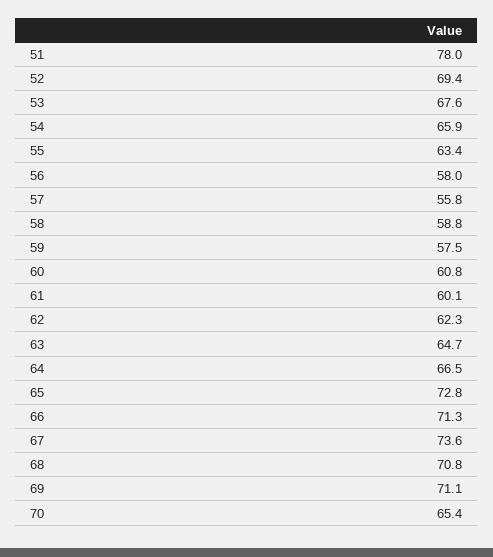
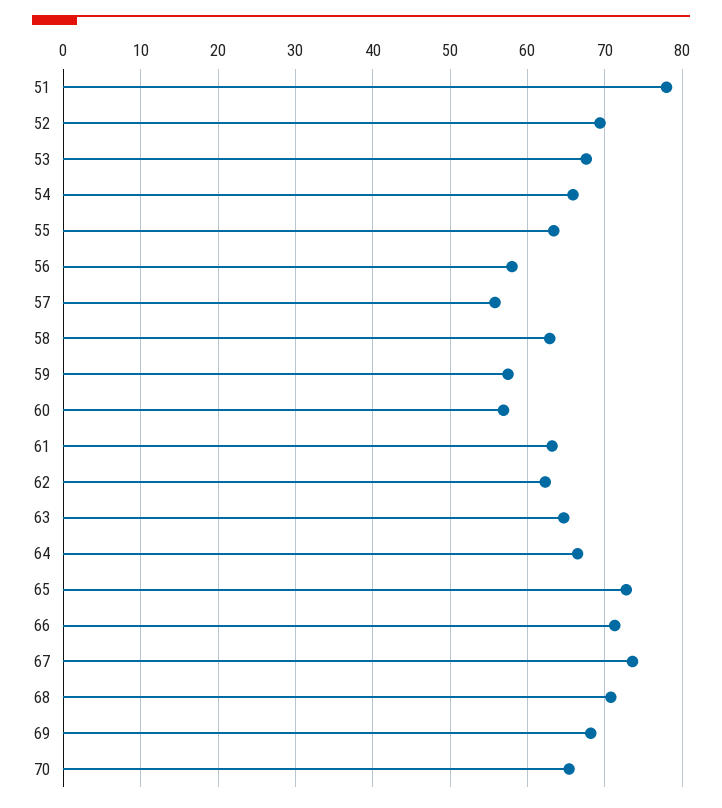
58: 58.8 -> 63
60: 60.8 -> 57
61: 60.1 -> 63
69: 71.1 -> 68

